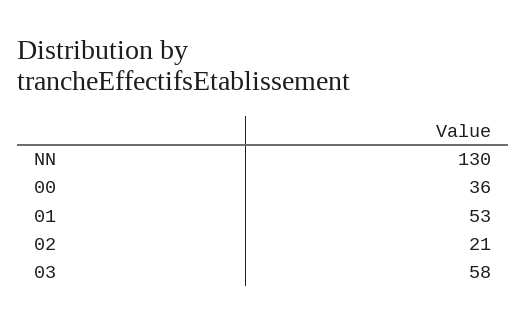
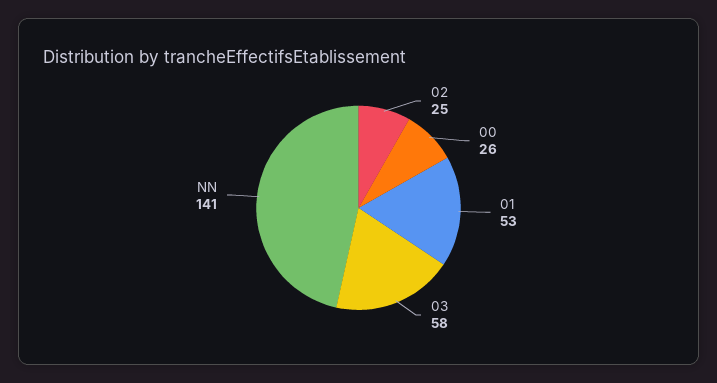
NN: 130 -> 141
00: 36 -> 26
02: 21 -> 25

